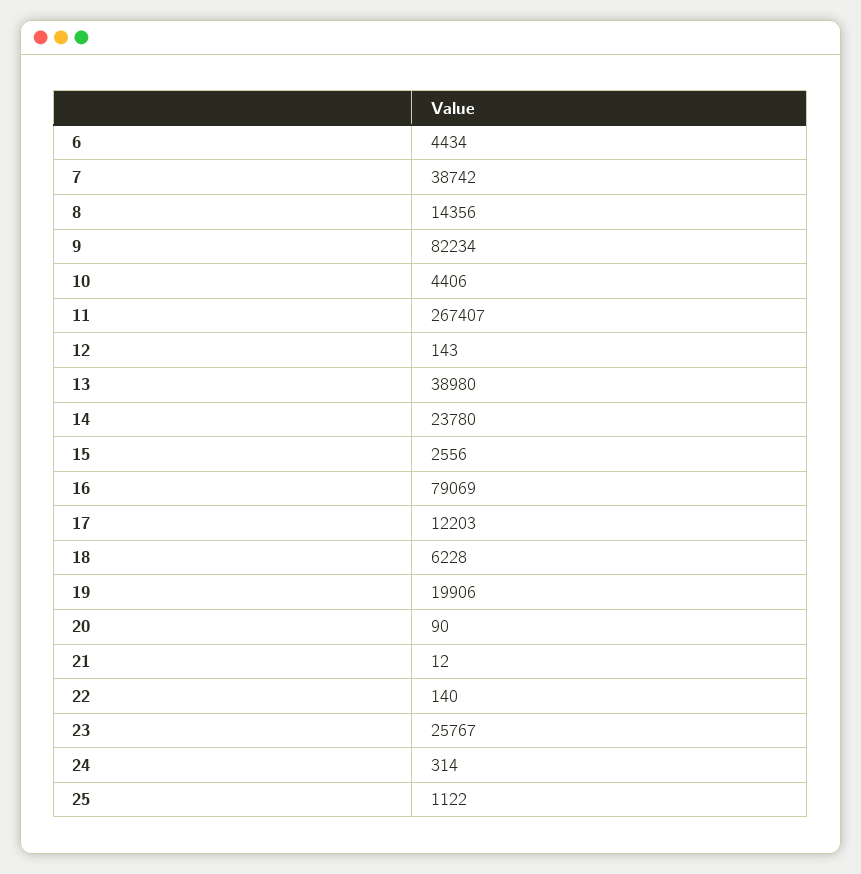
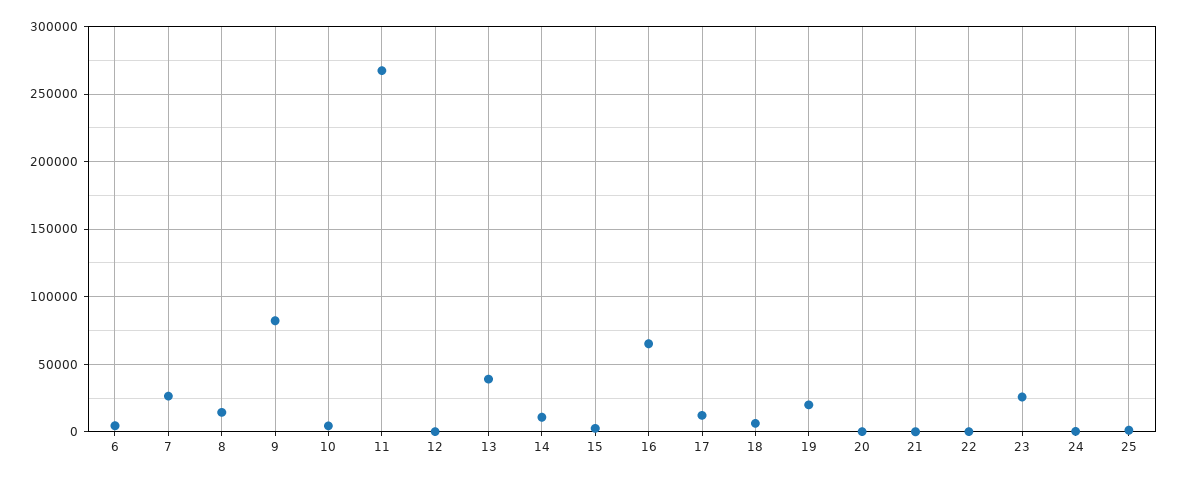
7: 38742 -> 25000
14: 23780 -> 10000
16: 79069 -> 65000

